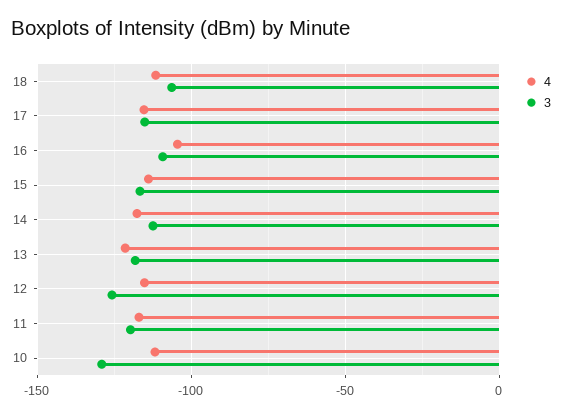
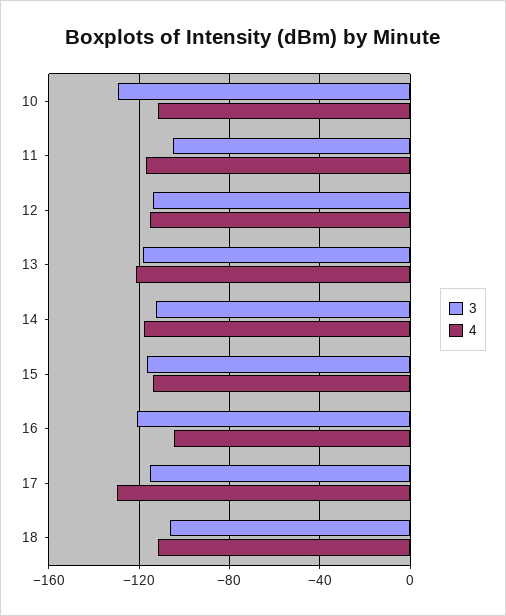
4, 17: -115 -> -130
3, 16: -110 -> -120
3, 12: -125 -> -115
3, 11: -120 -> -105

